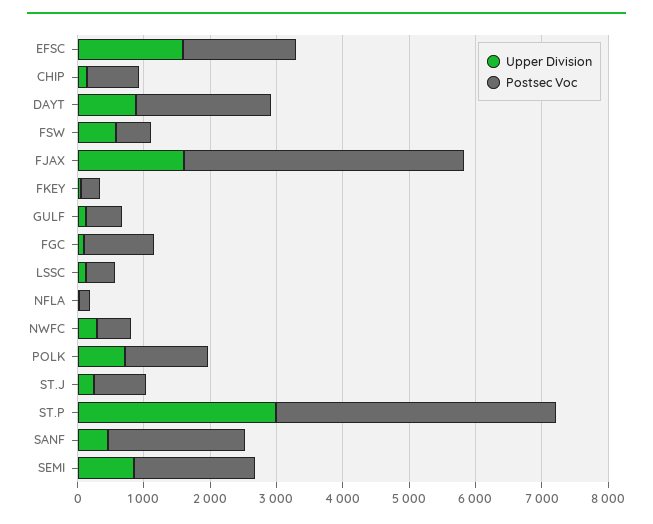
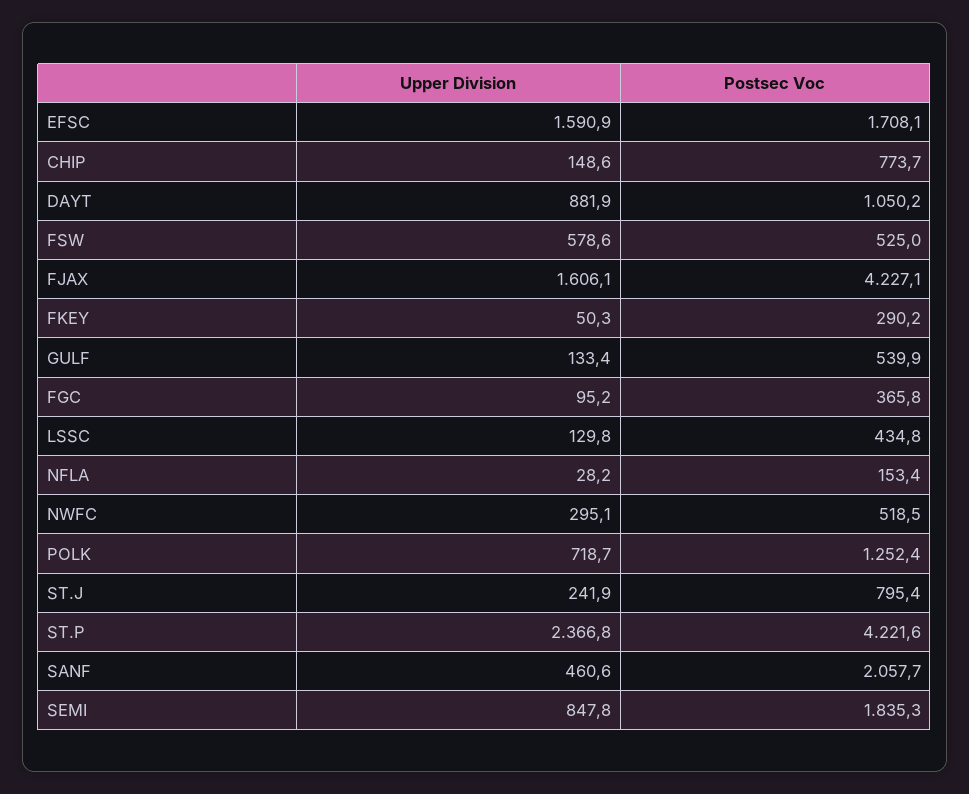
Postsec Voc, DAYT: 2000 -> 1050.2
Postsec Voc, FGC: 1000 -> 365.8
Upper Division, ST.P: 3000 -> 2366.8

